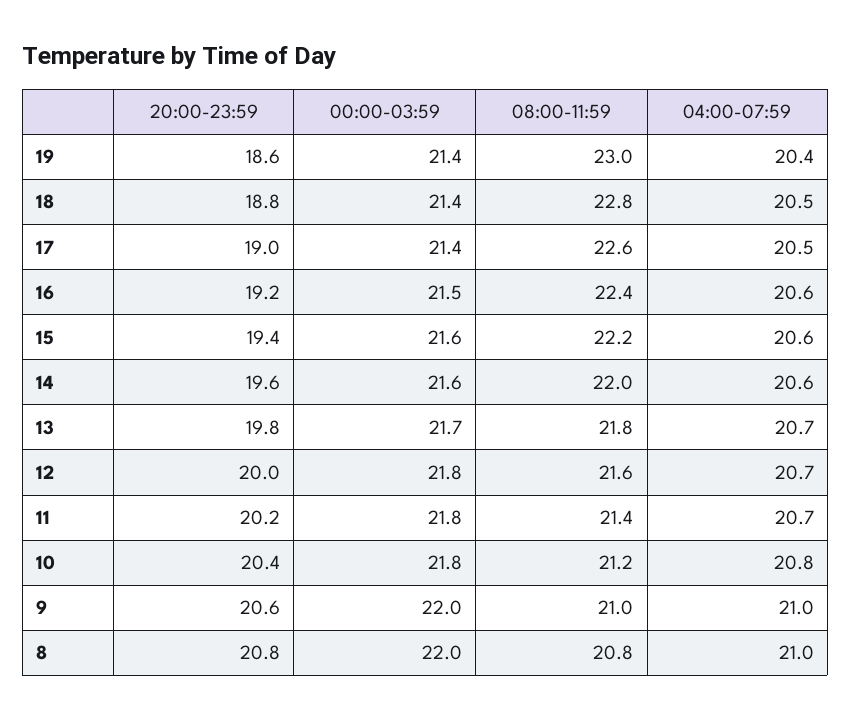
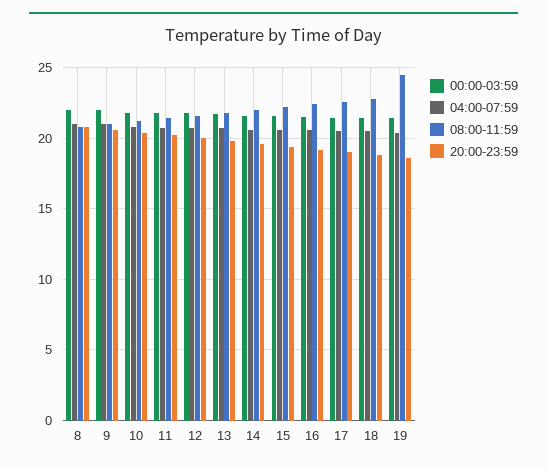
08:00-11:59, 19: 23 -> 24.5

